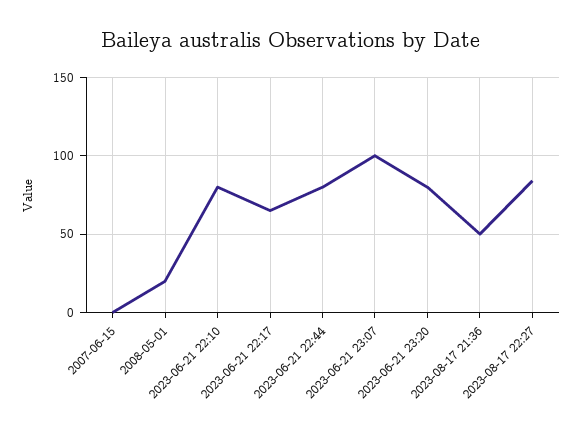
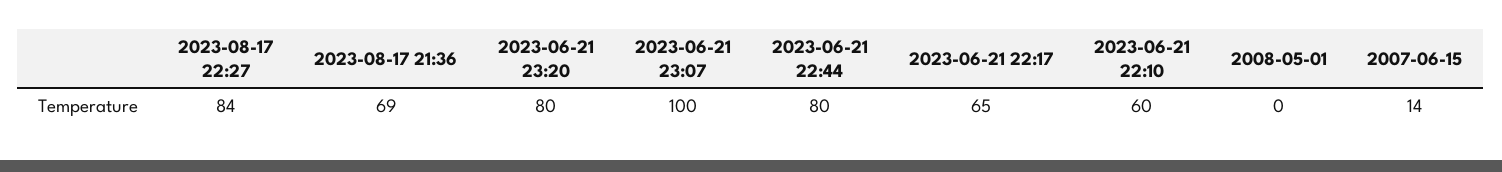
2007-06-15: 0 -> 14
2008-05-01: 20 -> 0
2023-06-21 22:10: 80 -> 60
2023-08-17 21:36: 50 -> 69

